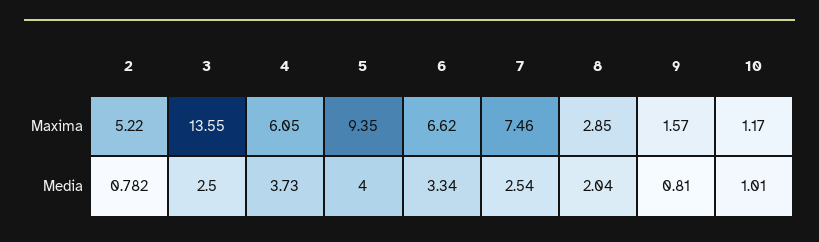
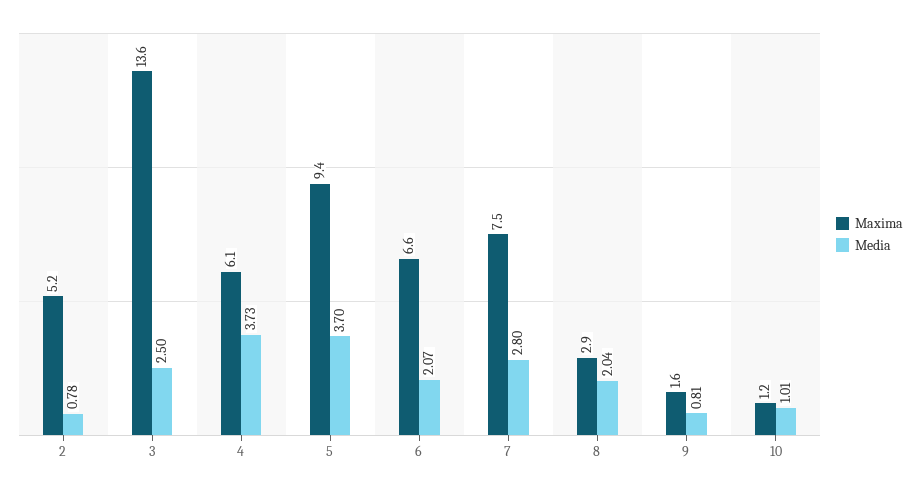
Media, 5: 4 -> 3.7
Media, 6: 3.34 -> 2.07
Media, 7: 2.54 -> 2.8

